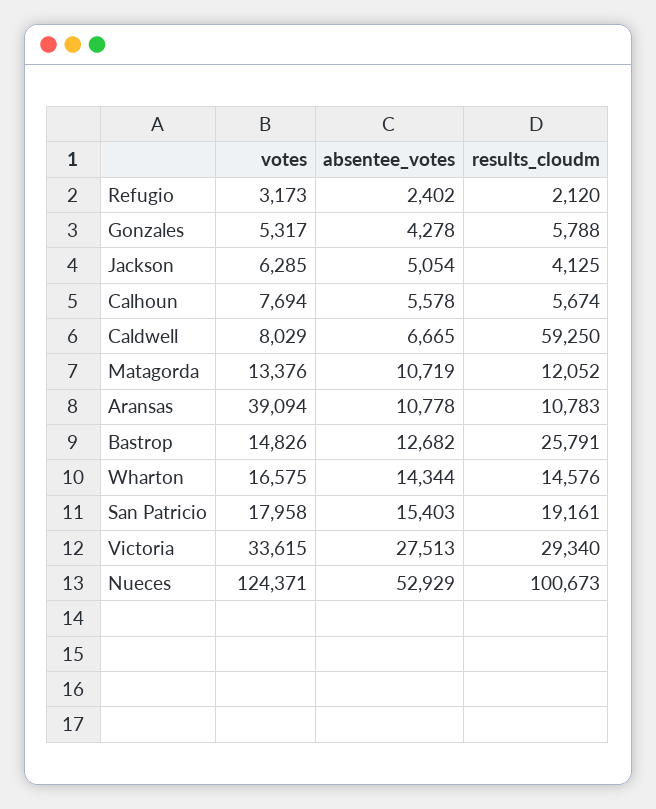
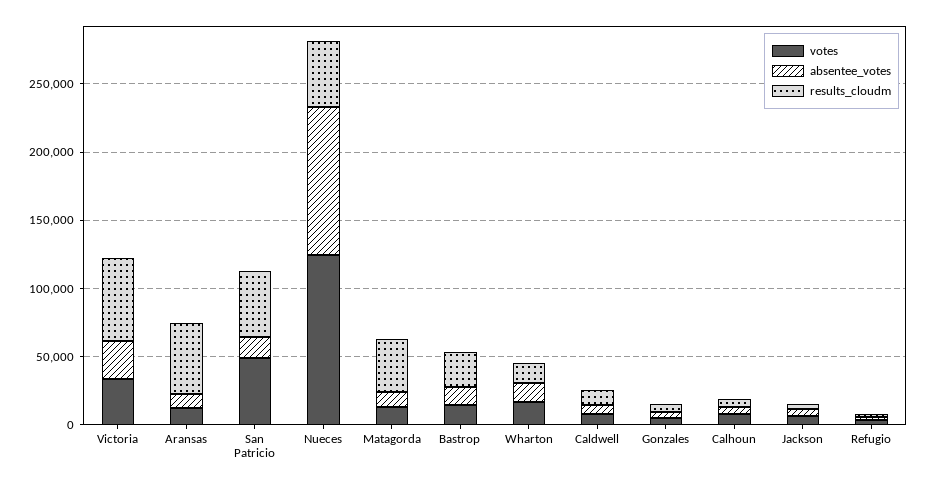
results_cloudm, Caldwell: 59250 -> 10000
results_cloudm, Matagorda: 12052 -> 40000
votes, Aransas: 39094 -> 10000
results_cloudm, Aransas: 10783 -> 50000
votes, San Patricio: 17958 -> 50000
results_cloudm, San Patricio: 19161 -> 50000
results_cloudm, Victoria: 29340 -> 60000
absentee_votes, Nueces: 52929 -> 110000
results_cloudm, Nueces: 100673 -> 50000

